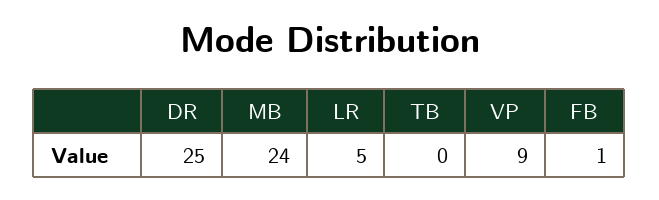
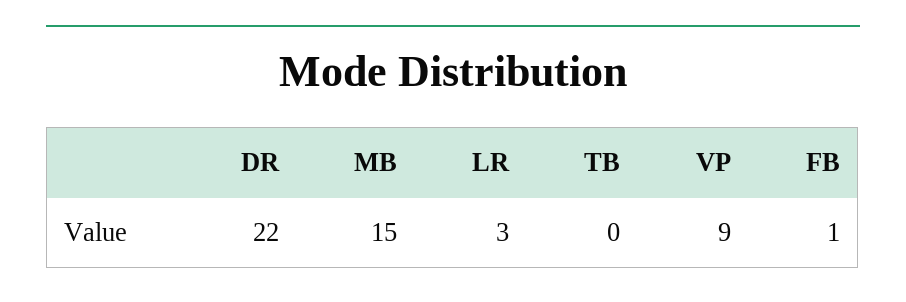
DR: 25 -> 22
MB: 24 -> 15
LR: 5 -> 3

